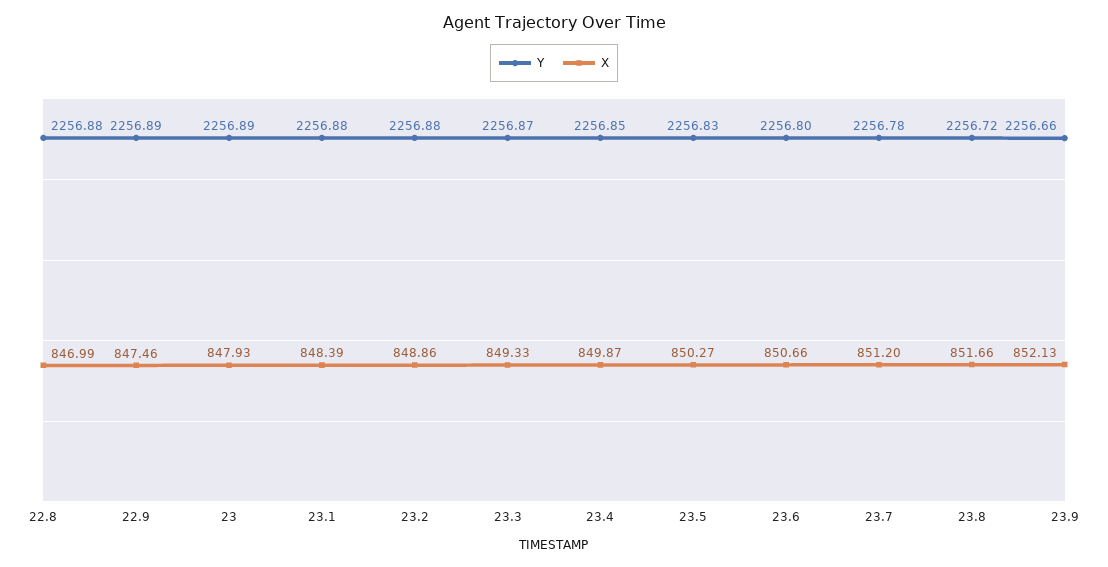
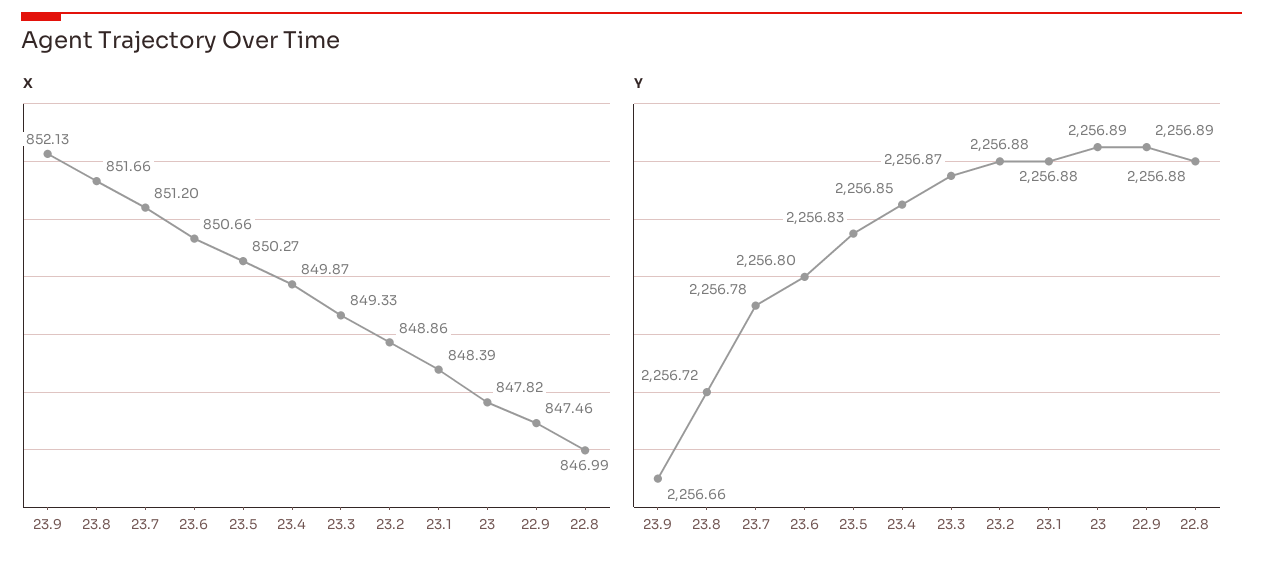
X, 23: 847.93 -> 847.82

